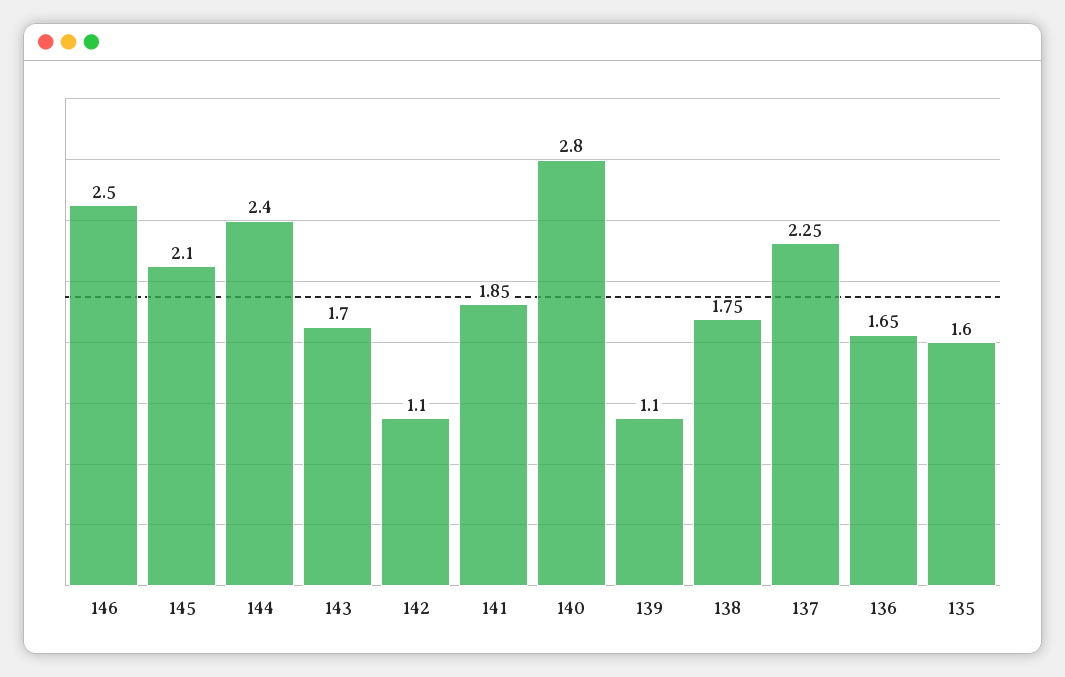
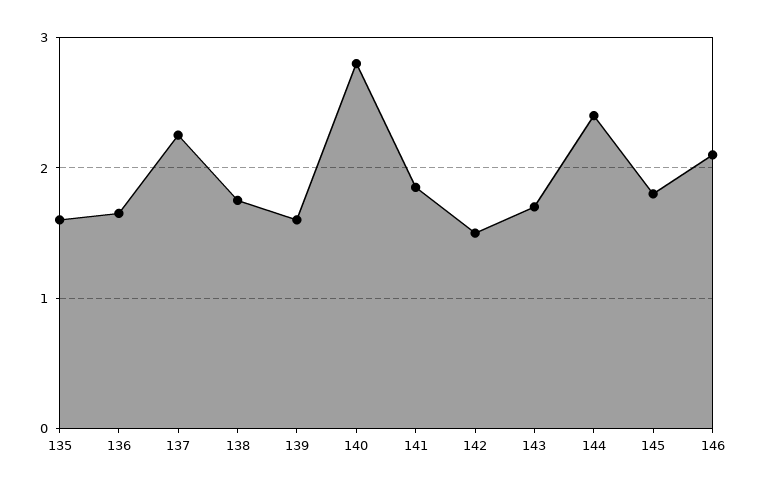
146: 2.5 -> 2.1
145: 2.1 -> 1.8
142: 1.1 -> 1.5
139: 1.1 -> 1.6

